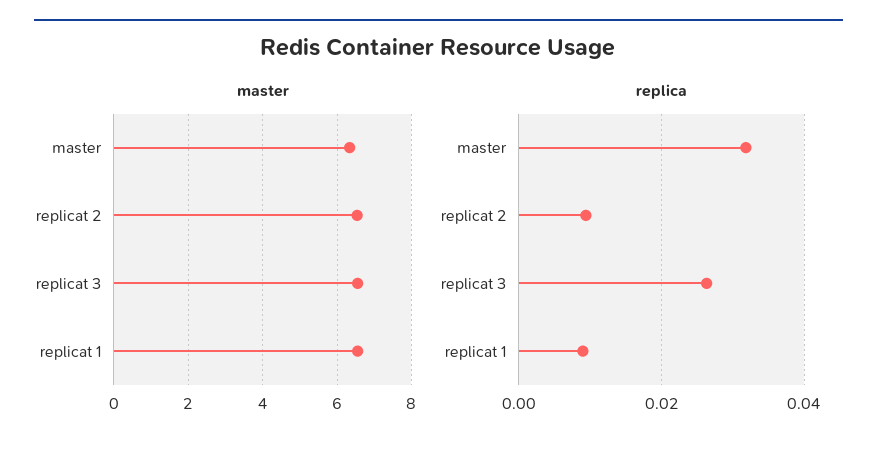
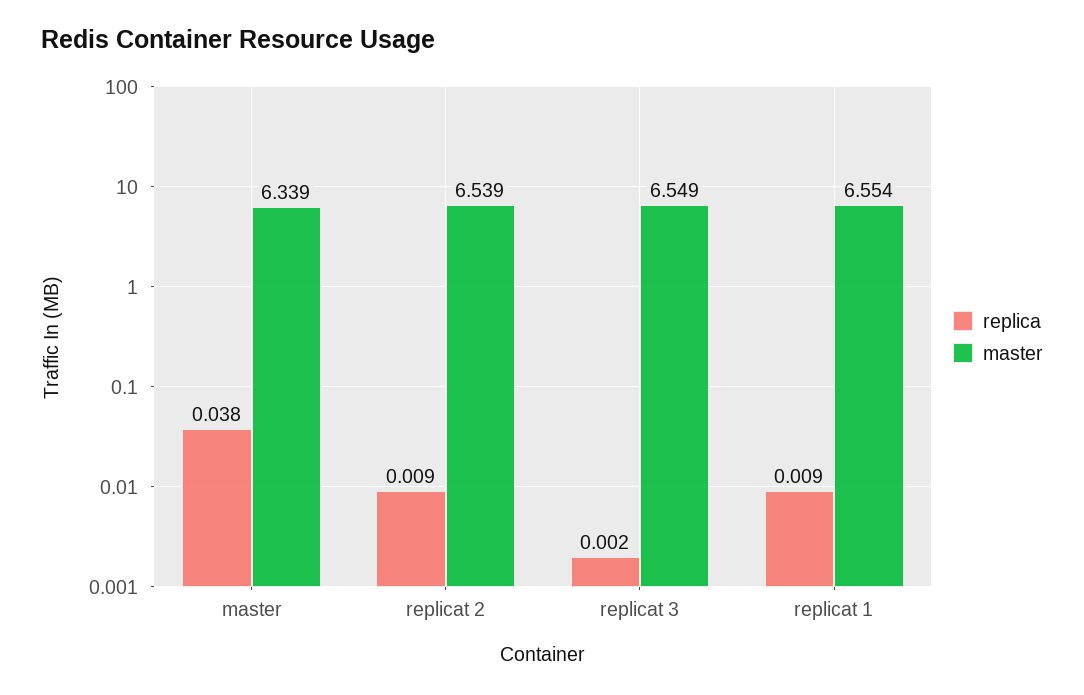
replica, master: 0.032 -> 0.038
replica, replicat 3: 0.026 -> 0.002

